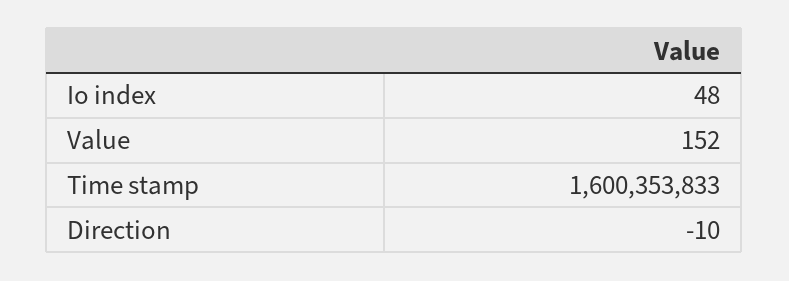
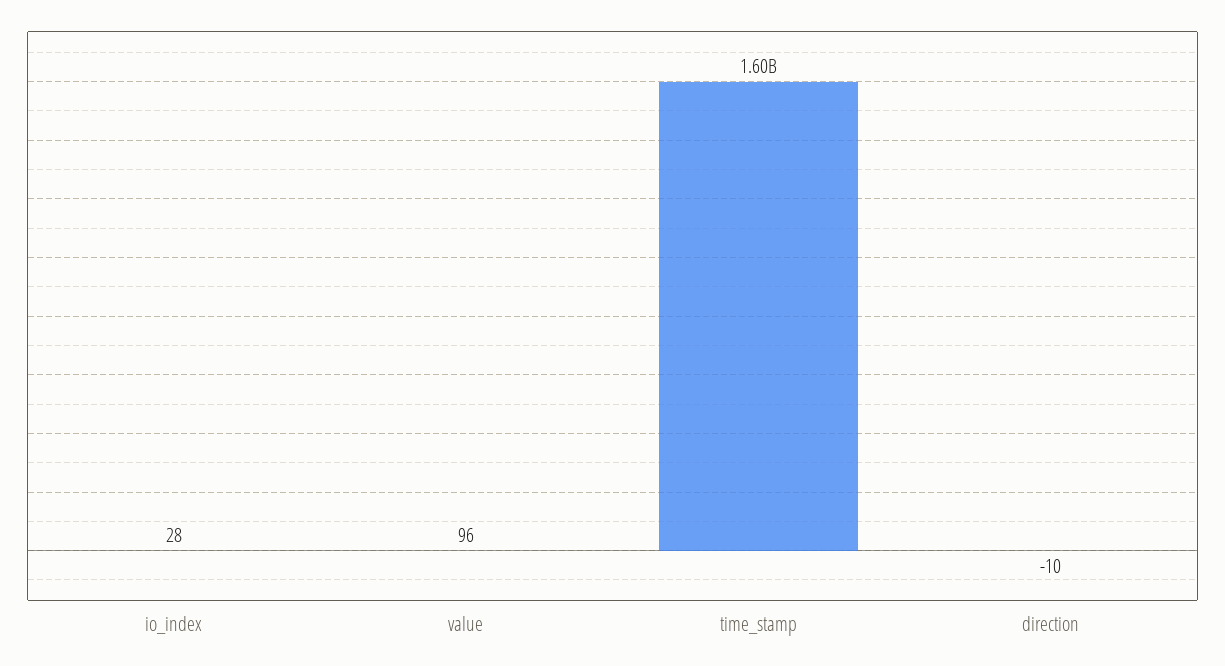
Io index: 48 -> 28
Value: 152 -> 96

